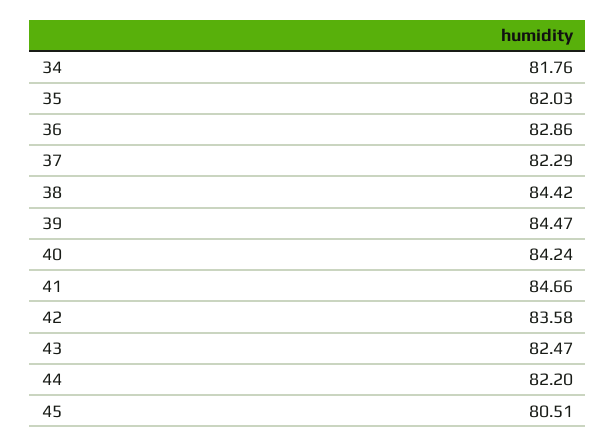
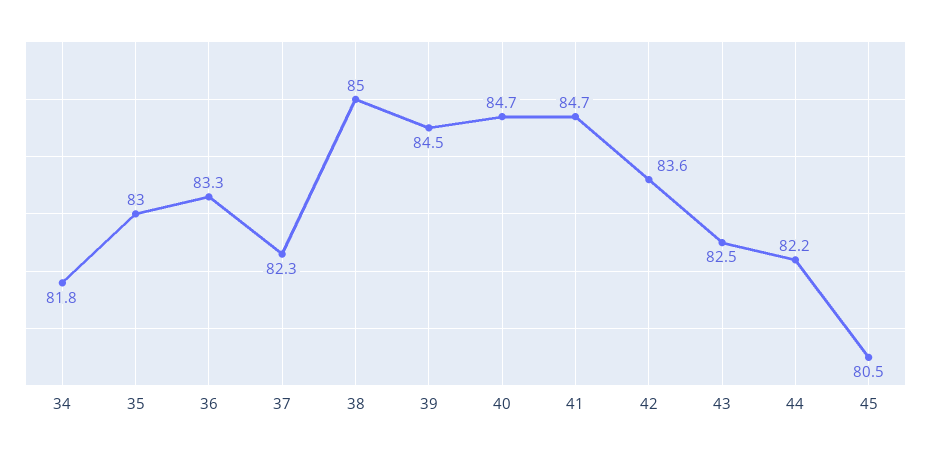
35: 82.03 -> 83
36: 82.86 -> 83.3
38: 84.42 -> 85
40: 84.24 -> 84.7

